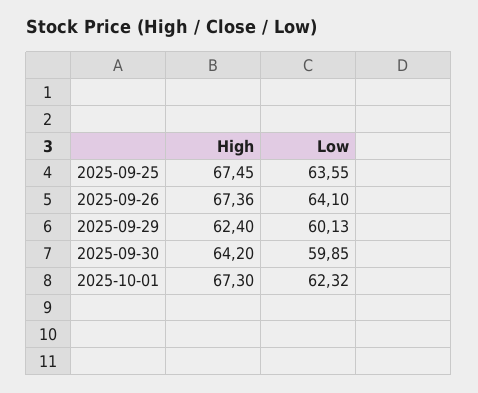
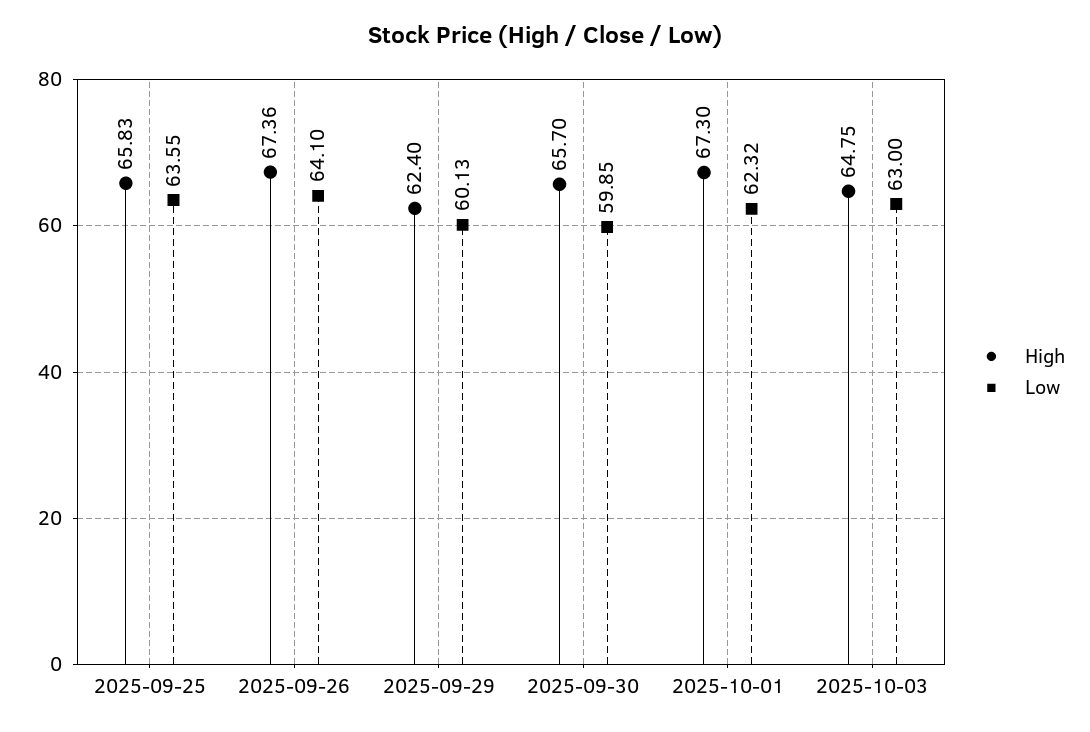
High, 2025-09-25: 67.45 -> 65.83
High, 2025-09-30: 64.2 -> 65.7
High, 2025-10-03: none -> 64.75
Low, 2025-10-03: none -> 63

